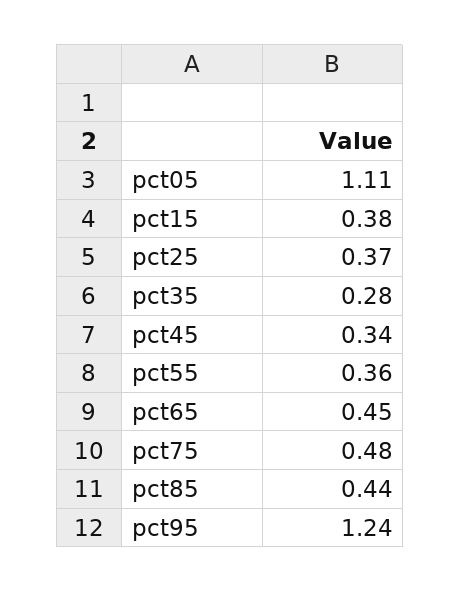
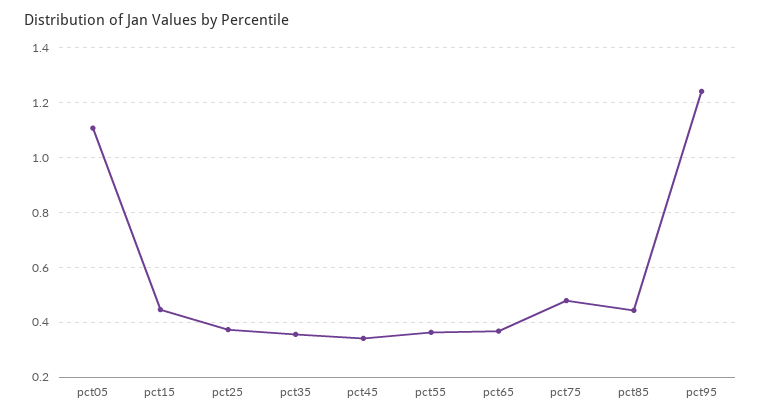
pct15: 0.38 -> 0.45
pct35: 0.28 -> 0.35
pct65: 0.45 -> 0.375

